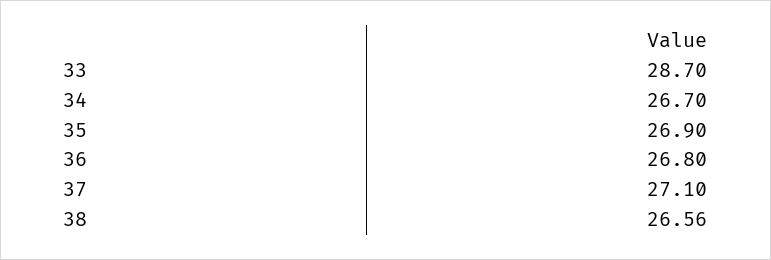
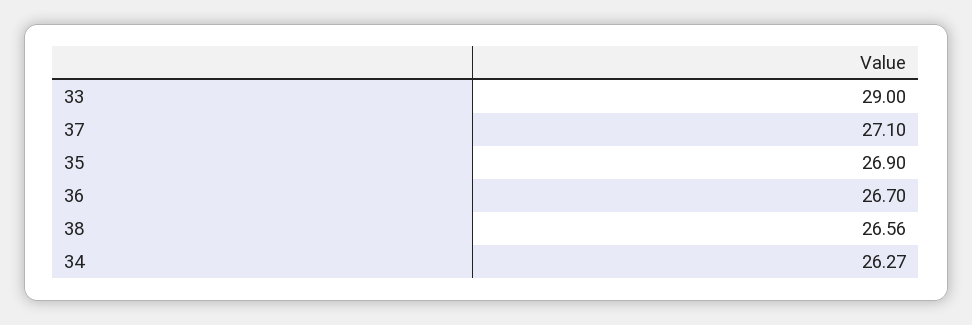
33: 28.7 -> 29
34: 26.7 -> 26.27
36: 26.8 -> 26.7

